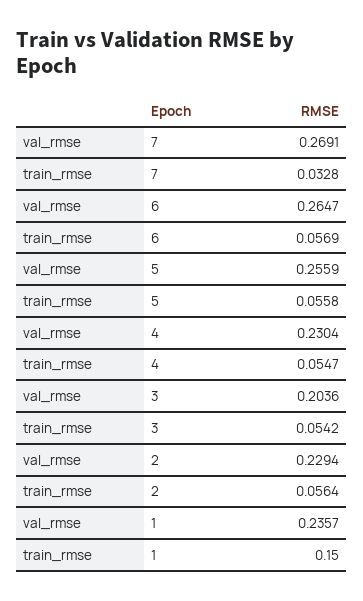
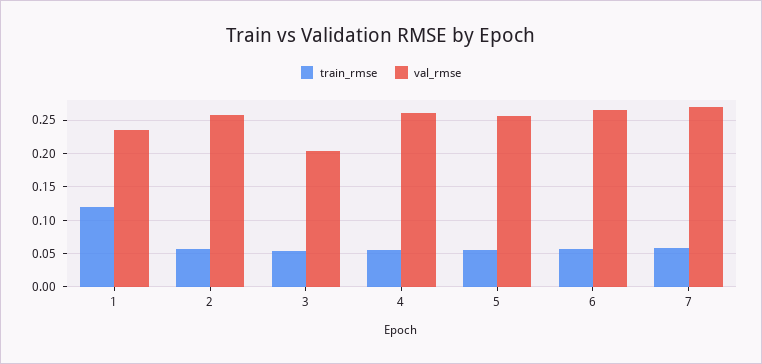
train_rmse, 7: 0.0328 -> 0.06
val_rmse, 4: 0.2304 -> 0.26
val_rmse, 2: 0.2294 -> 0.26
train_rmse, 1: 0.15 -> 0.12

